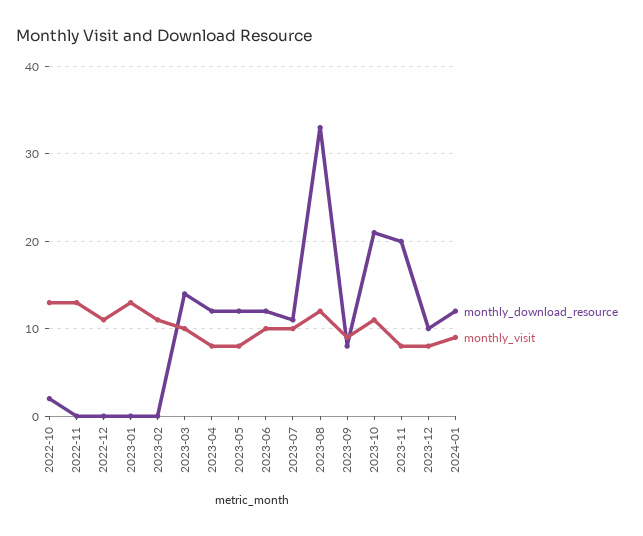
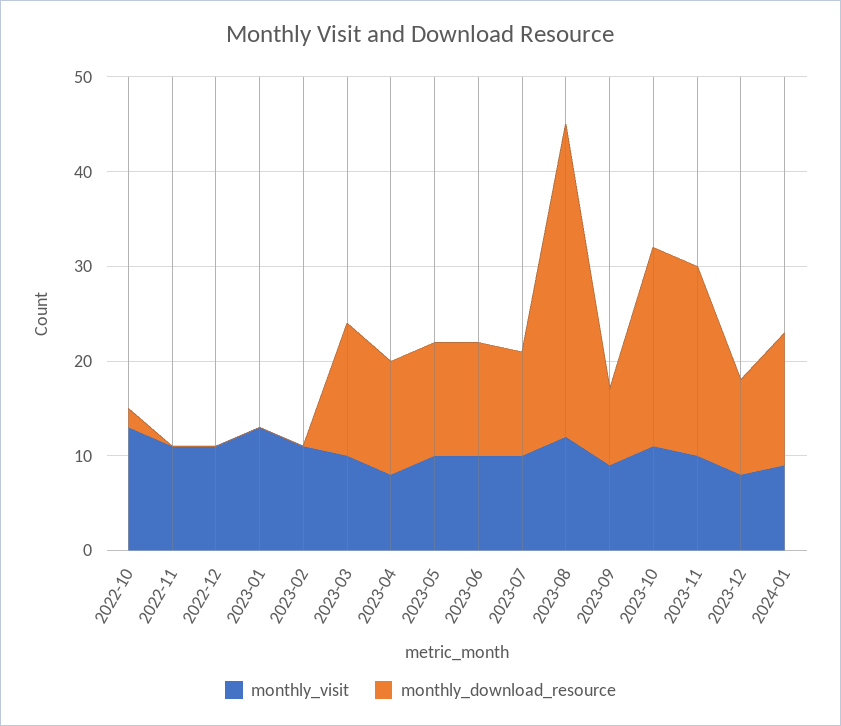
monthly_visit, 2022-11: 13 -> 11
monthly_visit, 2023-05: 8 -> 10
monthly_visit, 2023-11: 8 -> 10
monthly_download_resource, 2024-01: 12 -> 14

